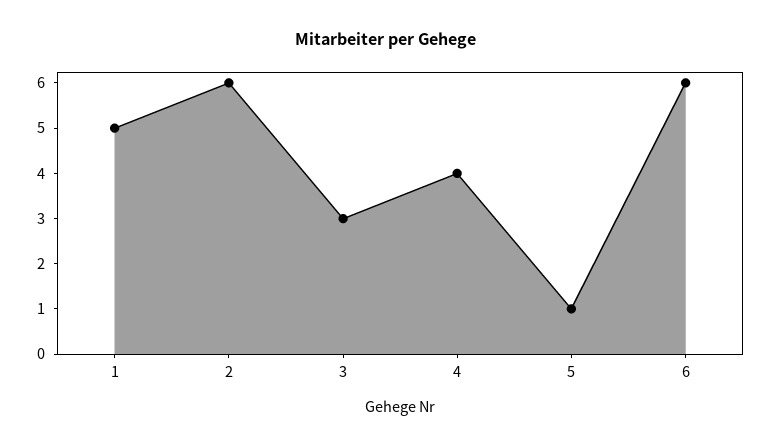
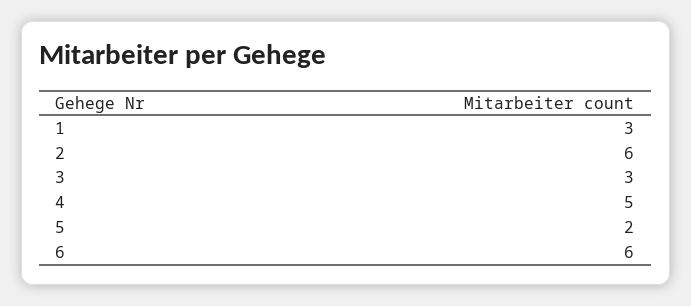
1: 5 -> 3
4: 4 -> 5
5: 1 -> 2

